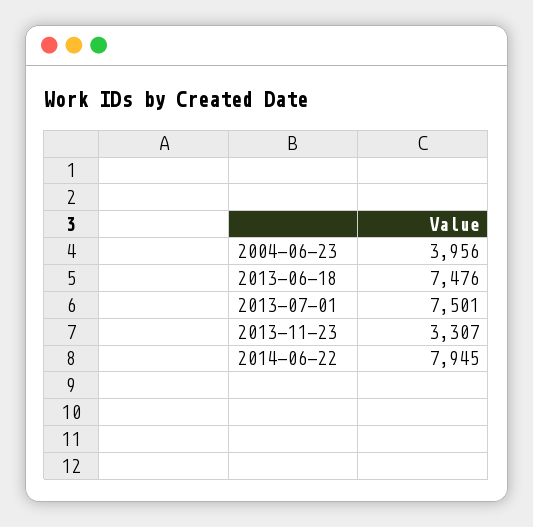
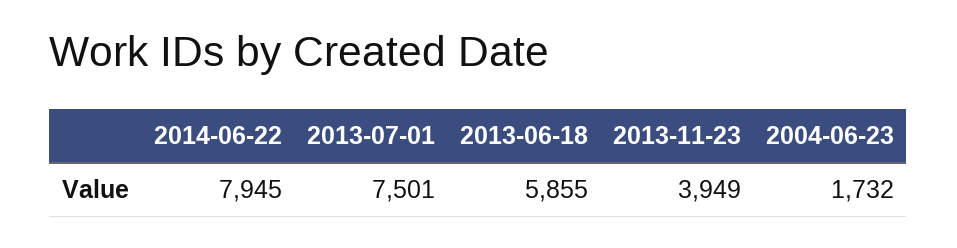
2004-06-23: 3956 -> 1732
2013-06-18: 7476 -> 5855
2013-11-23: 3307 -> 3949

